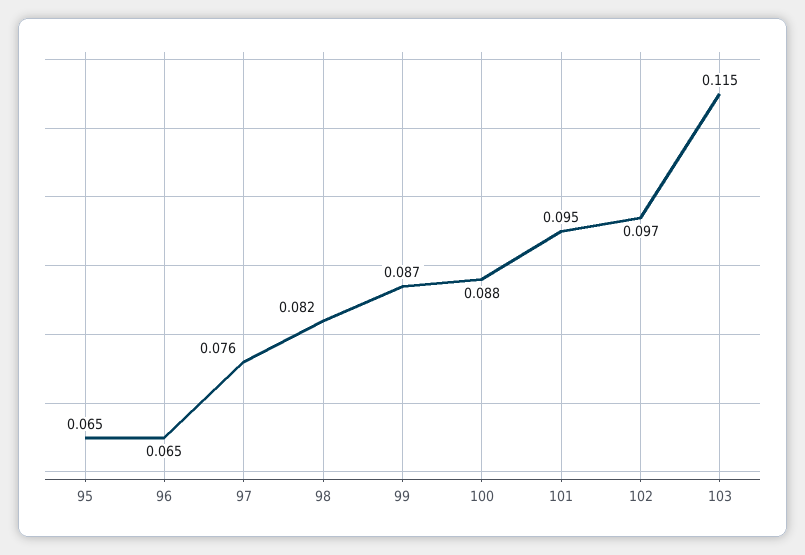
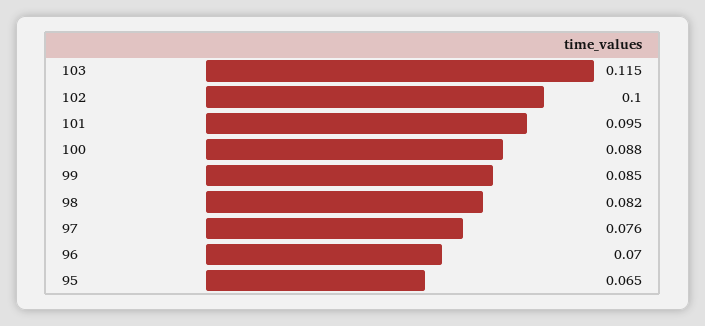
96: 0.065 -> 0.07
99: 0.087 -> 0.085
102: 0.097 -> 0.1

